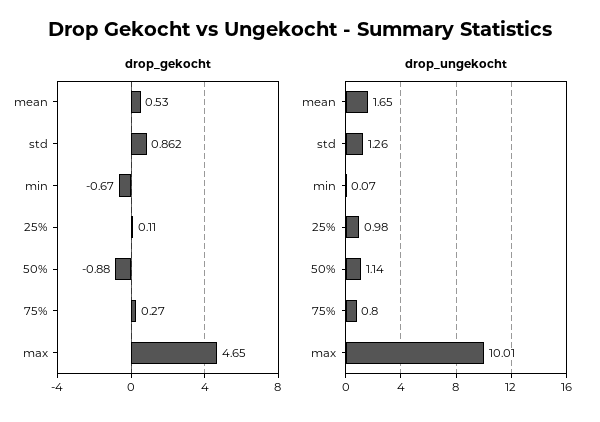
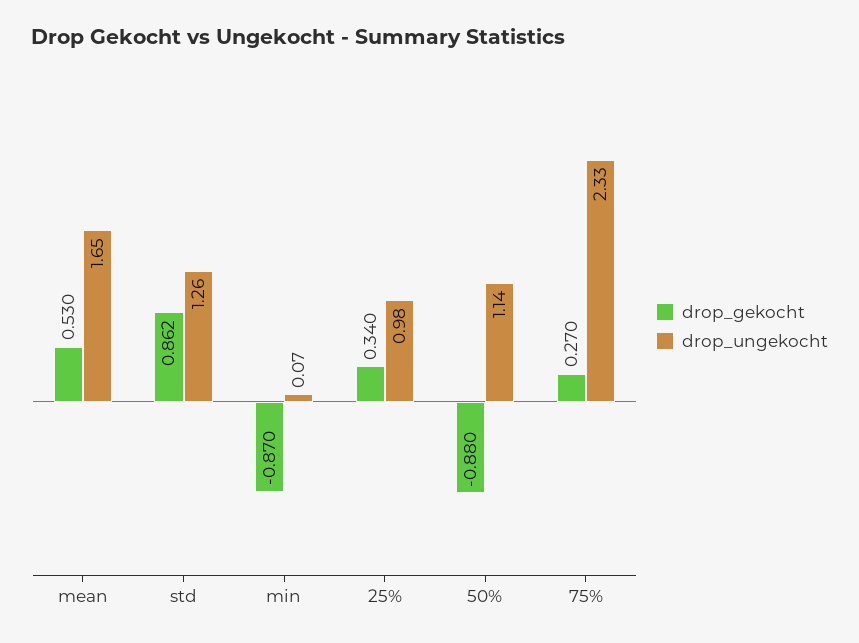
drop_gekocht, min: -0.67 -> -0.87
drop_gekocht, 25%: 0.11 -> 0.34
drop_gekocht, max: 4.65 -> none
drop_ungekocht, 75%: 0.8 -> 2.33
drop_ungekocht, max: 10.01 -> none

